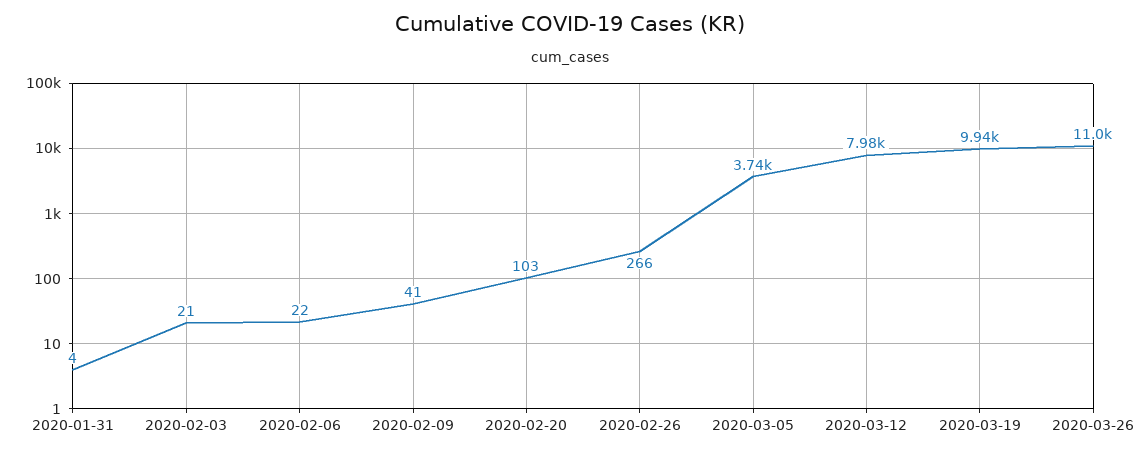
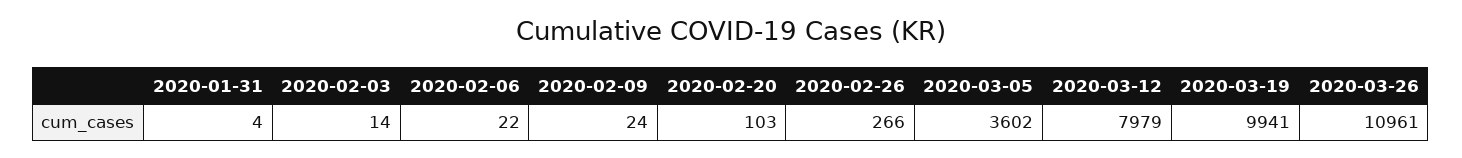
2020-02-03: 21 -> 14
2020-02-09: 41 -> 24
2020-03-05: 3740 -> 3602

